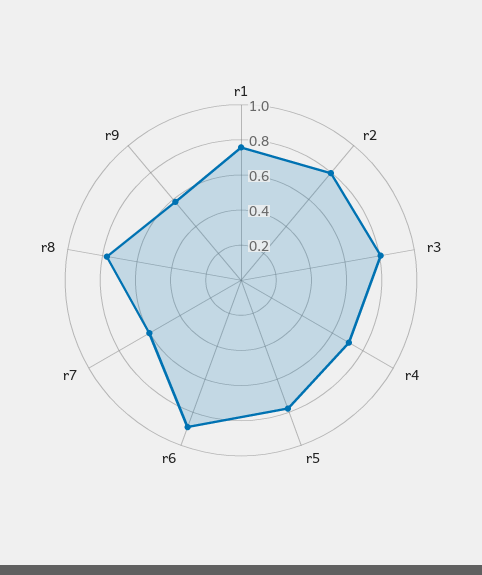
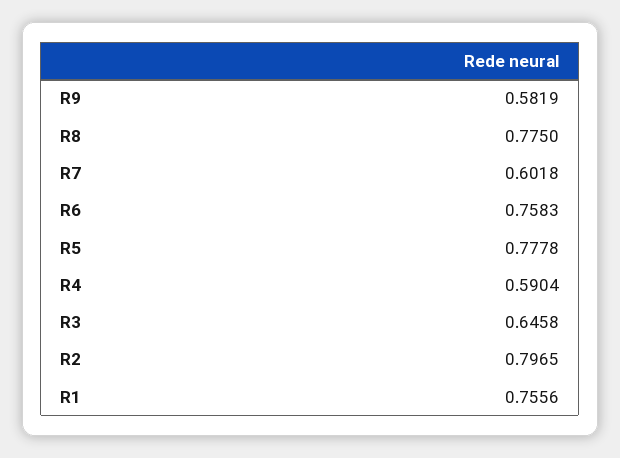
r3: 0.8 -> 0.6458
r4: 0.7 -> 0.5904
r6: 0.9 -> 0.7583

